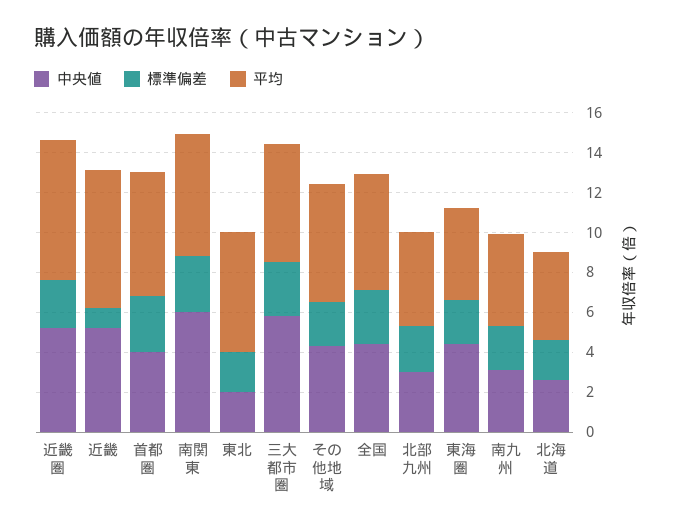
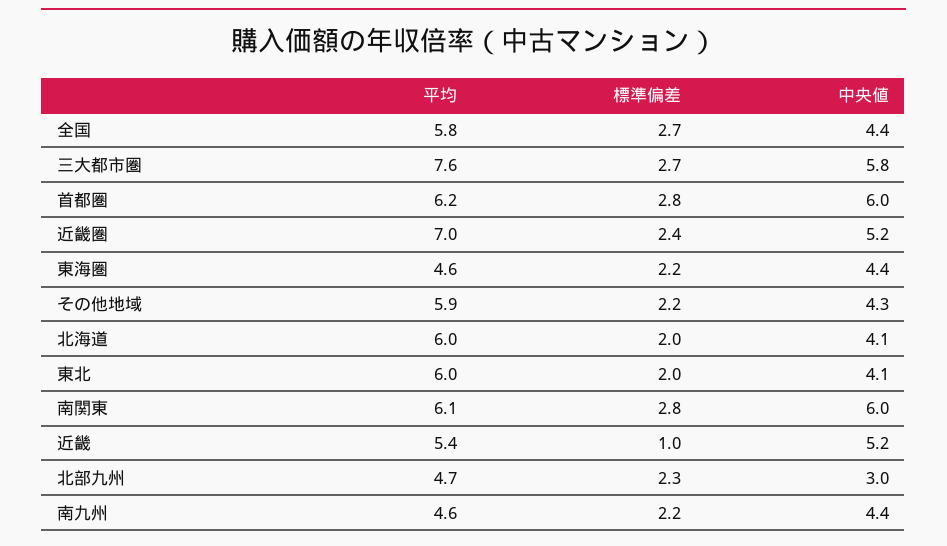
平均, 近畿: 7 -> 5.4
中央値, 首都圏: 4 -> 6
中央値, 東北: 2 -> 4.1
平均, 三大都市圏: 6 -> 7.6
中央値, 南九州: 3 -> 4.4
中央値, 北海道: 2.5 -> 4.1
平均, 北海道: 4.5 -> 6

